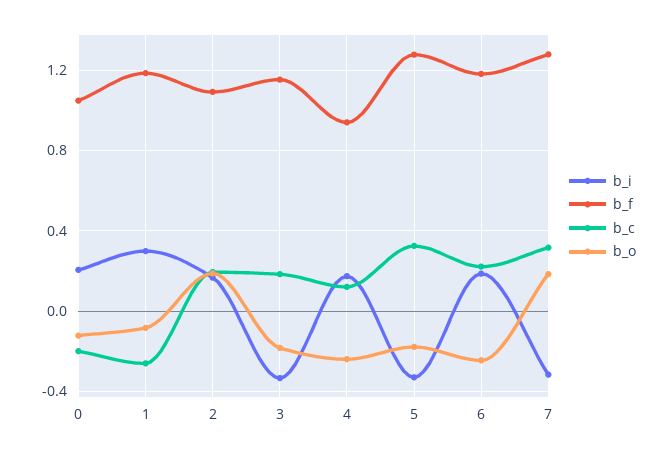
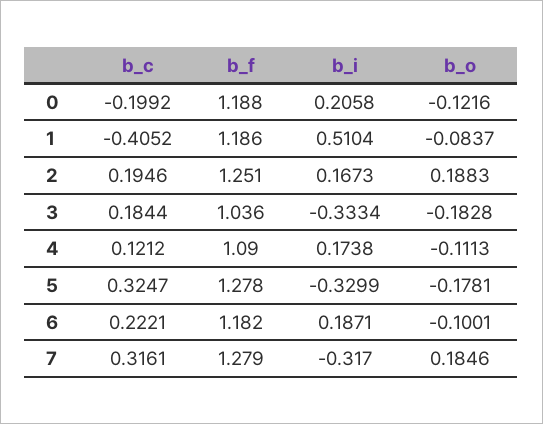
b_f, 0: 1.05 -> 1.188
b_i, 1: 0.3 -> 0.5104
b_c, 1: -0.25 -> -0.4052
b_f, 2: 1.1 -> 1.251
b_f, 3: 1.15 -> 1.036
b_f, 4: 0.95 -> 1.09
b_o, 4: -0.25 -> -0.1113
b_o, 6: -0.25 -> -0.1001

